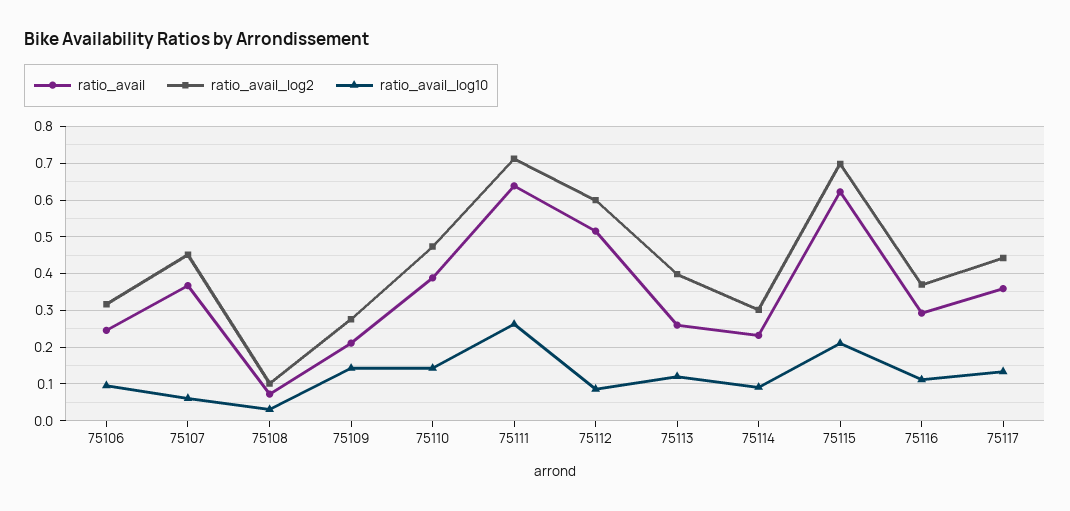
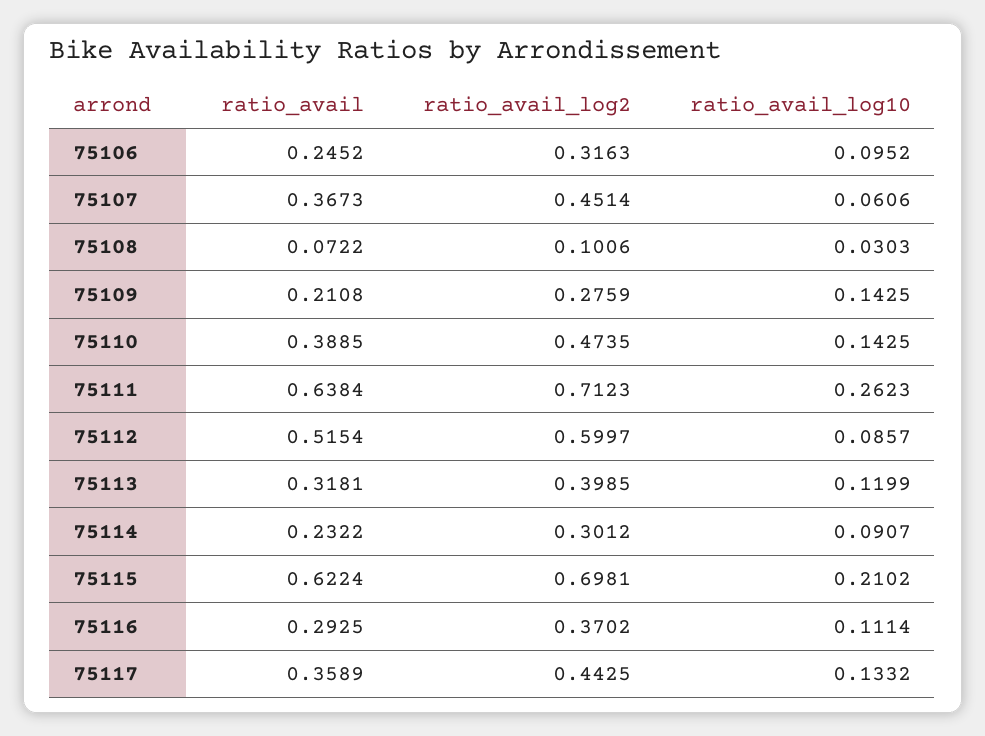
ratio_avail, 75113: 0.26 -> 0.3181

